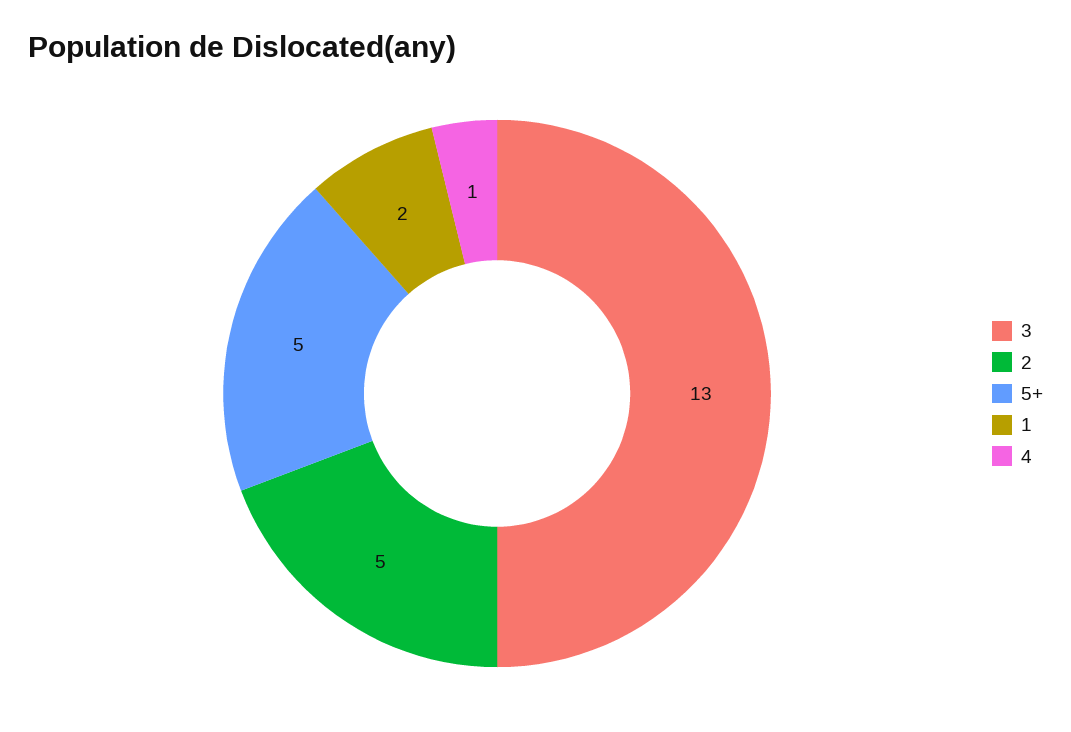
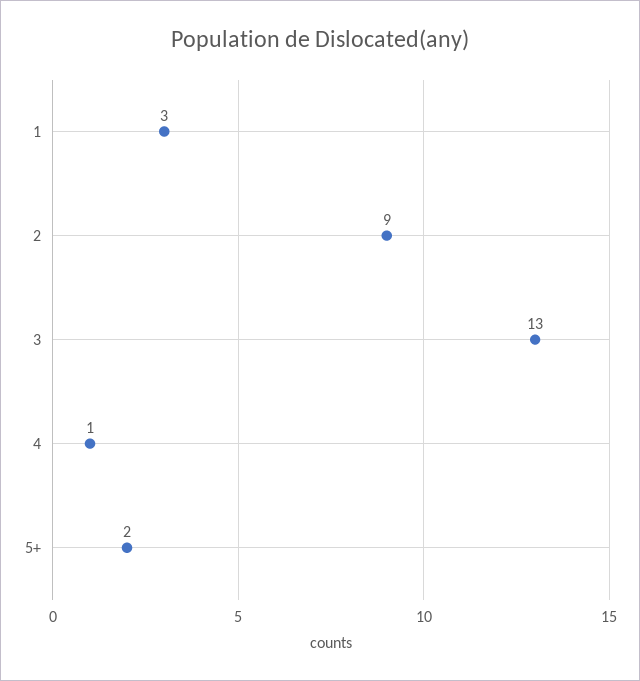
2: 5 -> 9
5+: 5 -> 2
1: 2 -> 3

